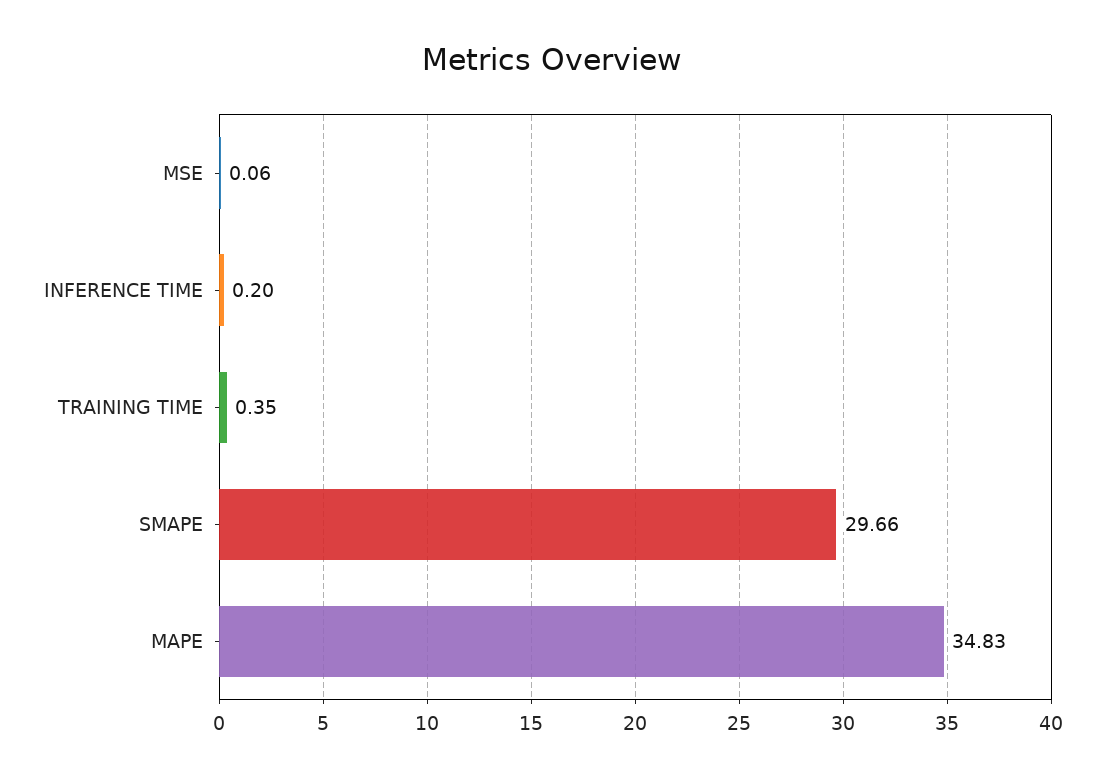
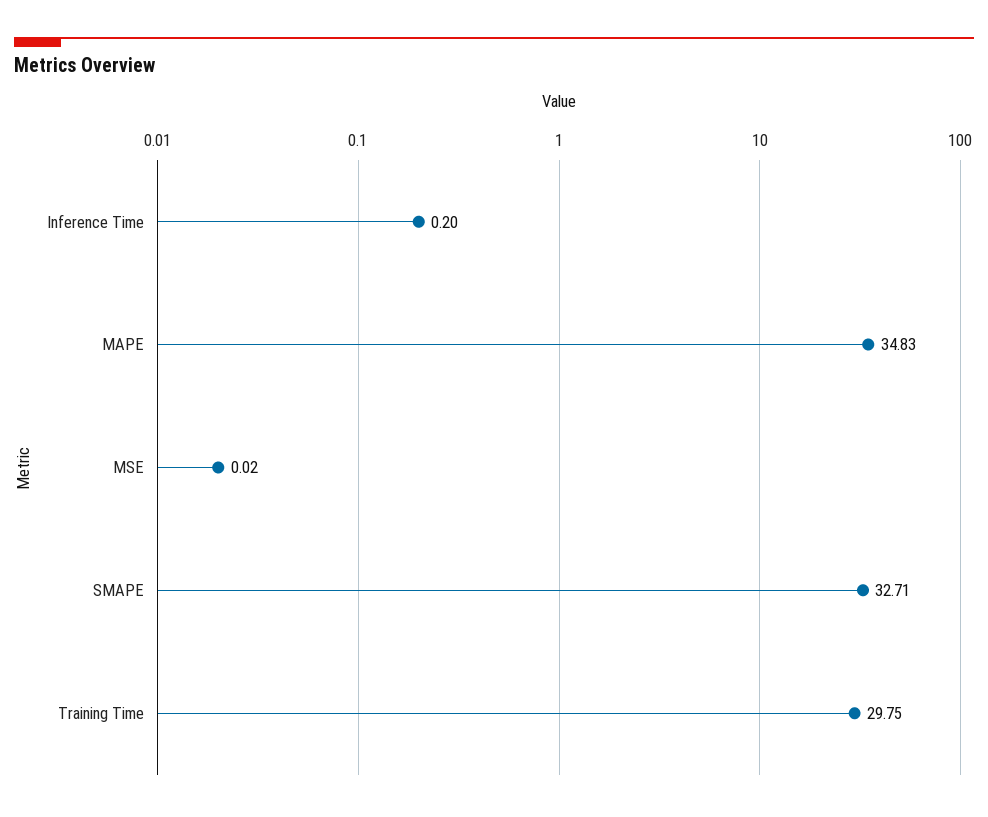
MSE: 0.06 -> 0.02
TRAINING TIME: 0.35 -> 29.75
SMAPE: 29.66 -> 32.71

